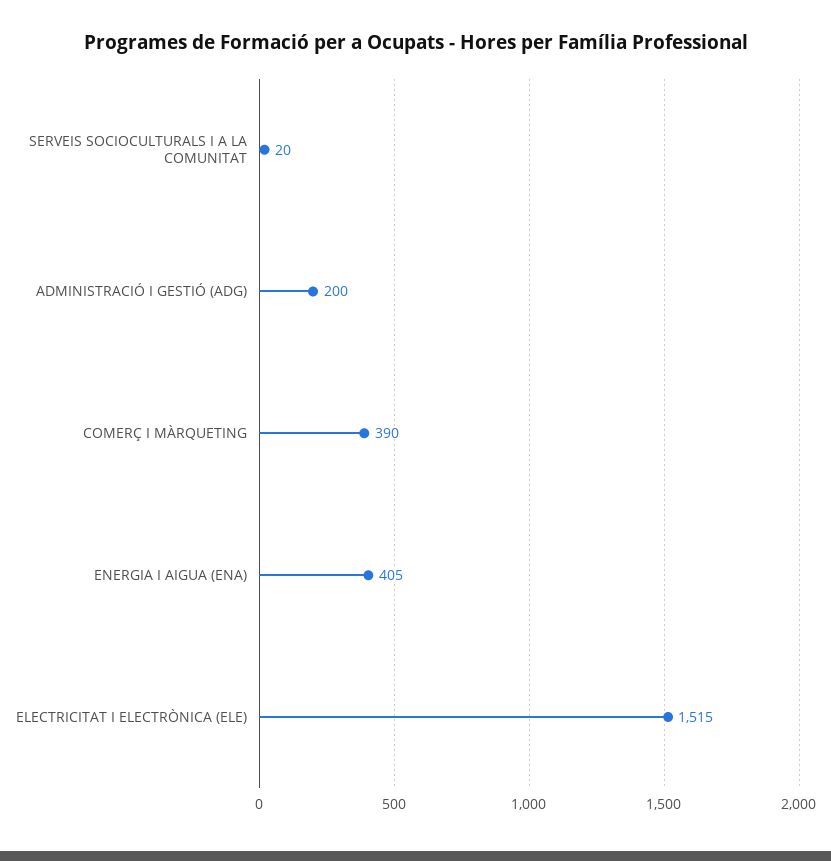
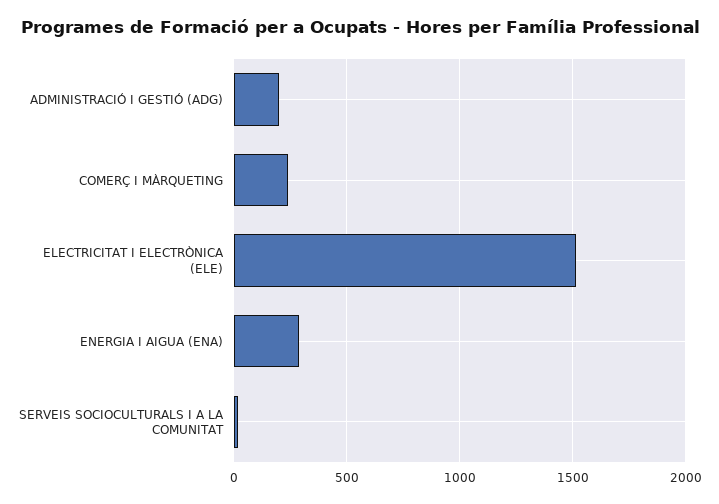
COMERÇ I MÀRQUETING: 390 -> 250
ENERGIA I AIGUA (ENA): 405 -> 300

